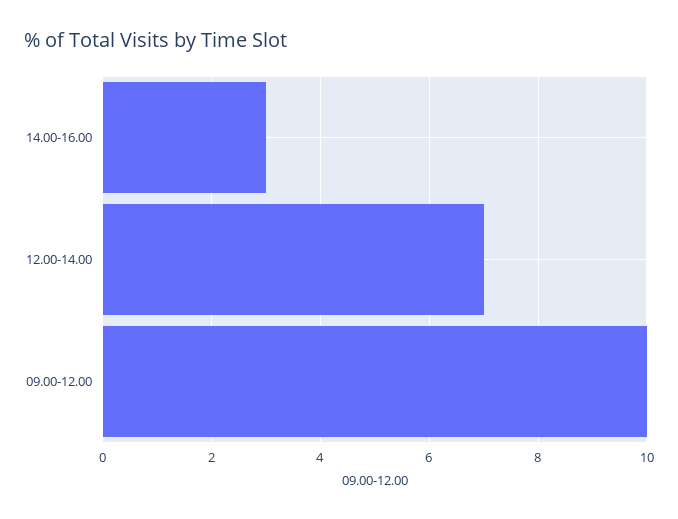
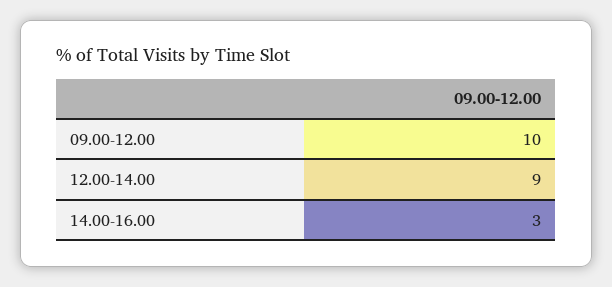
12.00-14.00: 7 -> 9

